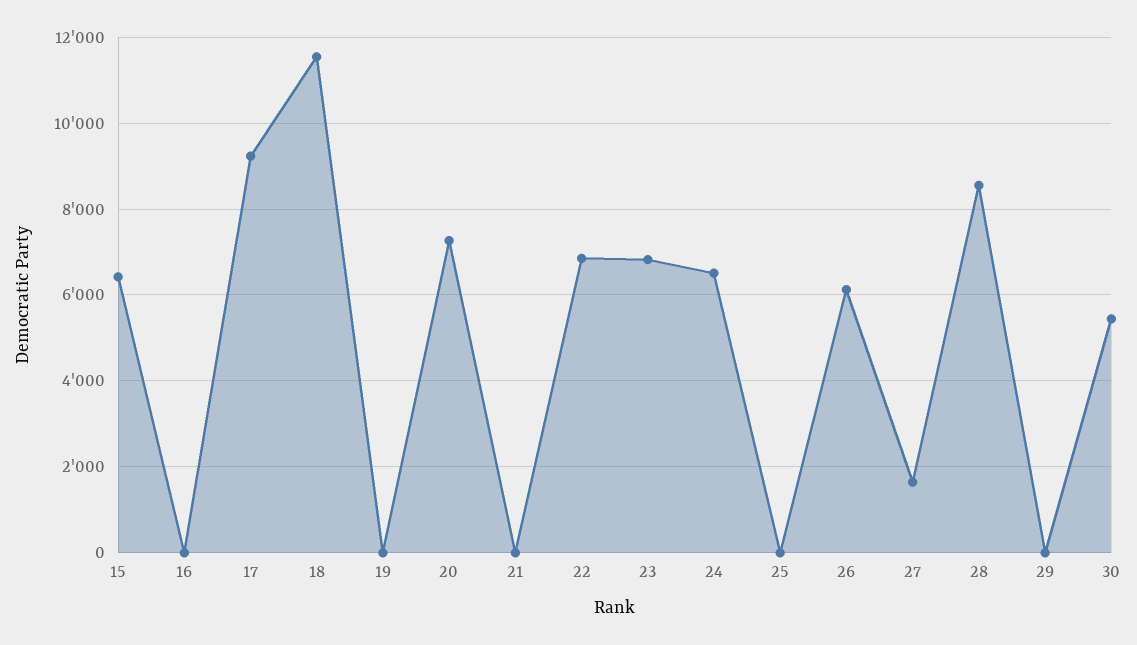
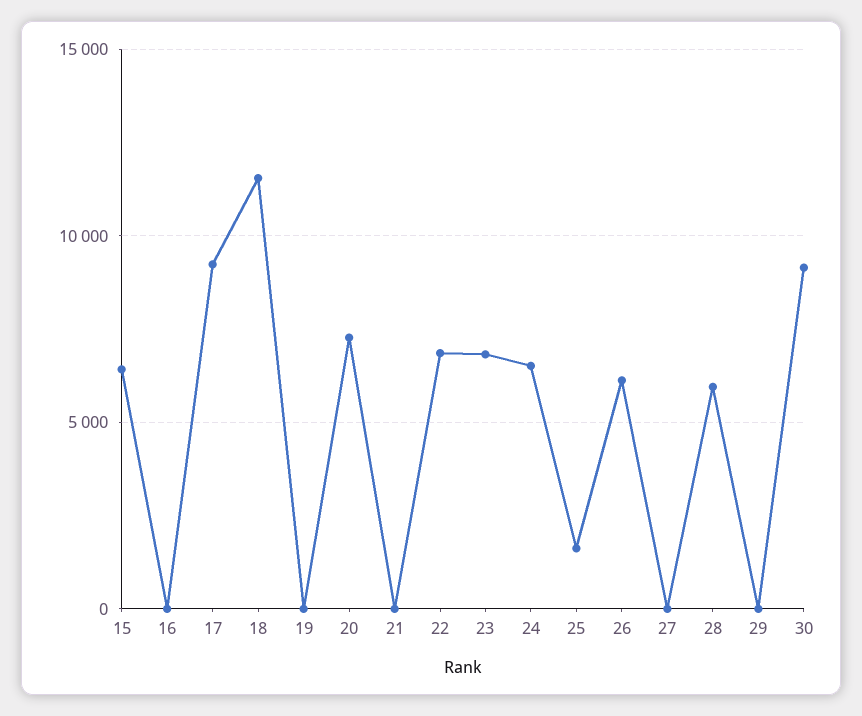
25: 0 -> 1500
27: 1600 -> 0
28: 8600 -> 6000
30: 5400 -> 9000

